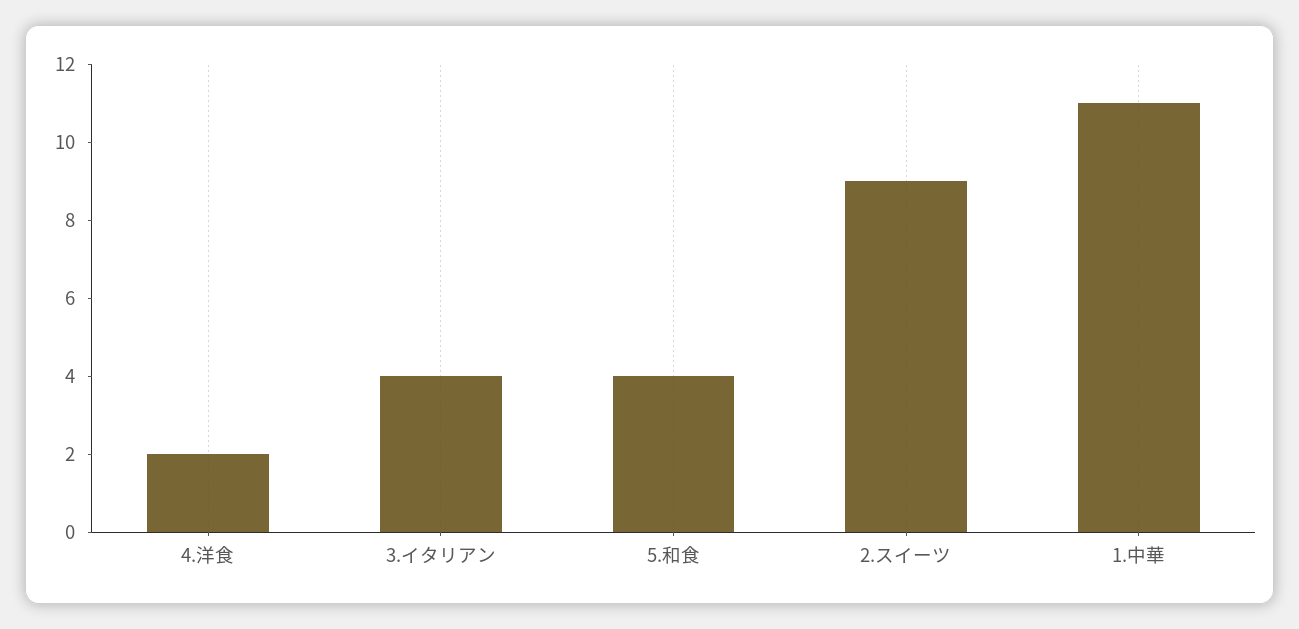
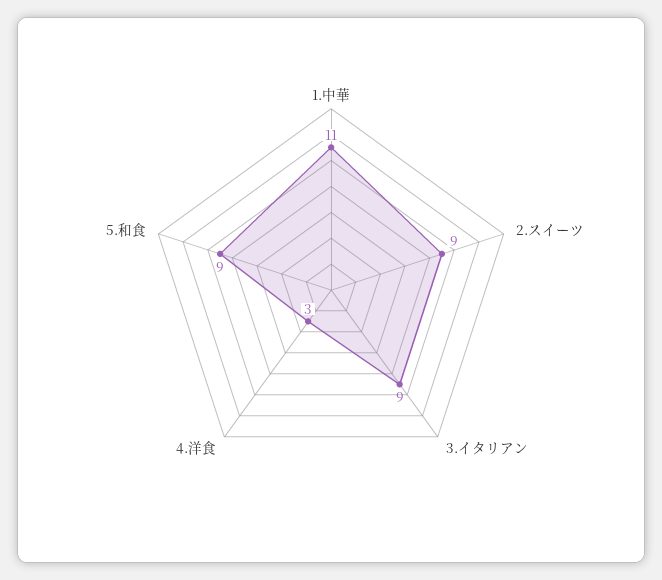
4.洋食: 2 -> 3
3.イタリアン: 4 -> 9
5.和食: 4 -> 9

